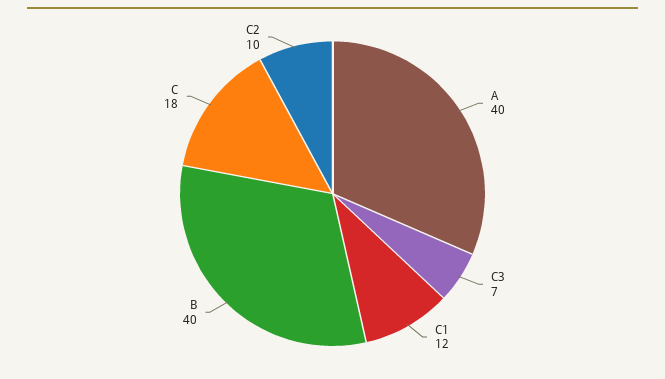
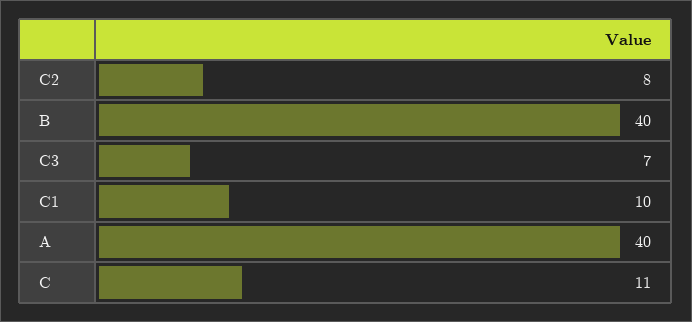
C1: 12 -> 10
C: 18 -> 11
C2: 10 -> 8

